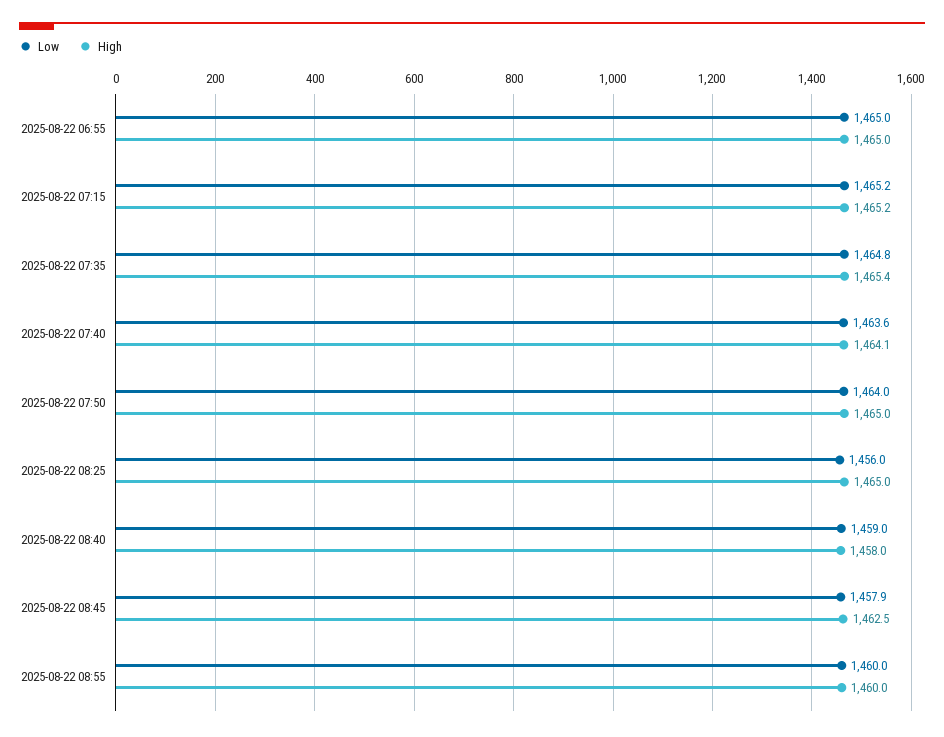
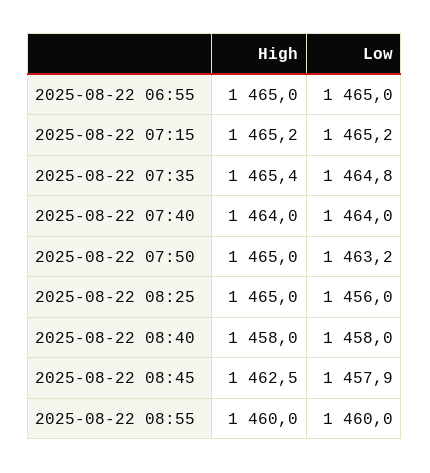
Low, 2025-08-22 07:40: 1463.6 -> 1464
High, 2025-08-22 07:40: 1464.1 -> 1464
Low, 2025-08-22 07:50: 1464 -> 1463.2
Low, 2025-08-22 08:40: 1459 -> 1458

